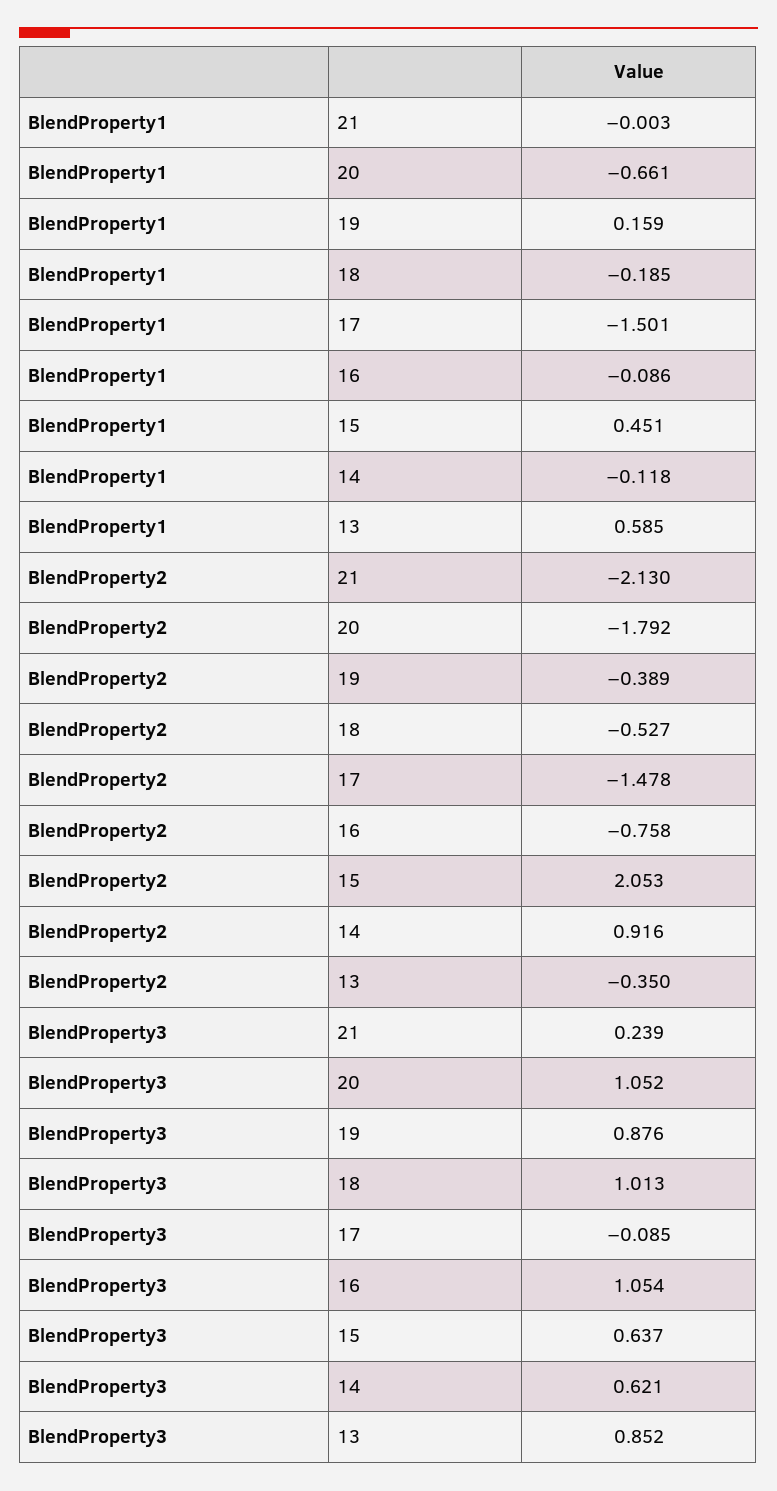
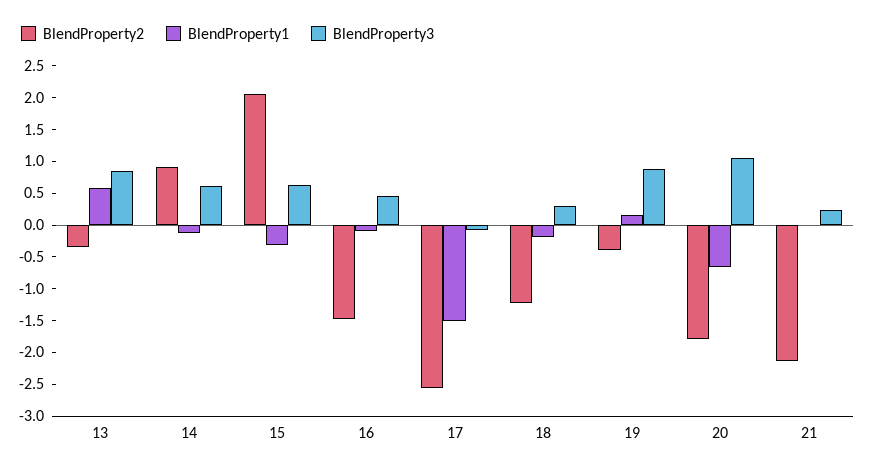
BlendProperty1, 15: 0.451 -> -0.25
BlendProperty2, 18: -0.527 -> -1.25
BlendProperty2, 17: -1.478 -> -2.5
BlendProperty2, 16: -0.758 -> -1.5
BlendProperty3, 18: 1.013 -> 0.25
BlendProperty3, 16: 1.054 -> 0.5

